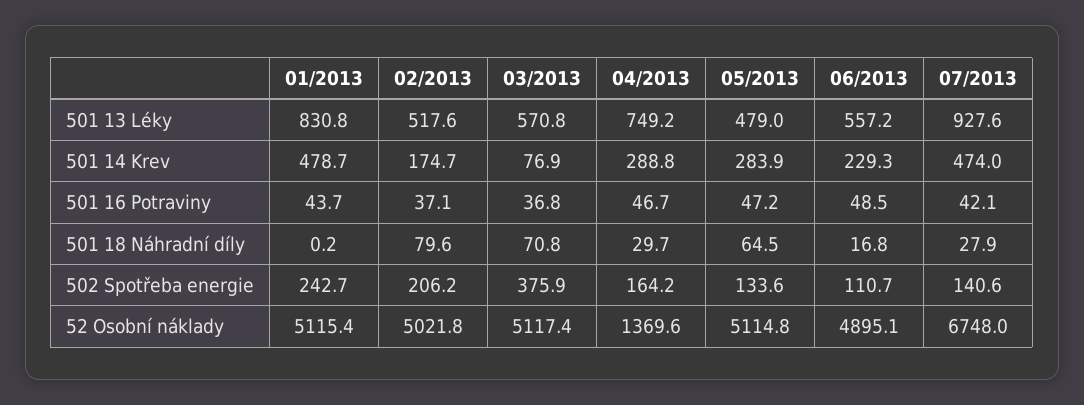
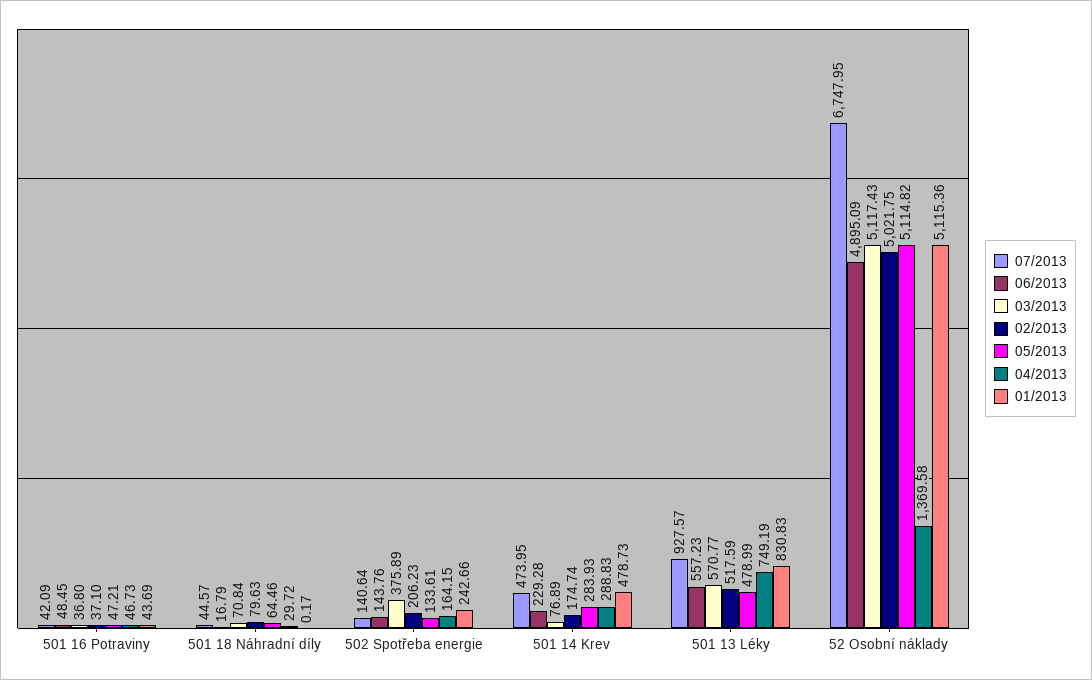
07/2013, 501 18 Náhradní díly: 27.9 -> 44.57
06/2013, 502 Spotřeba energie: 110.7 -> 143.76

